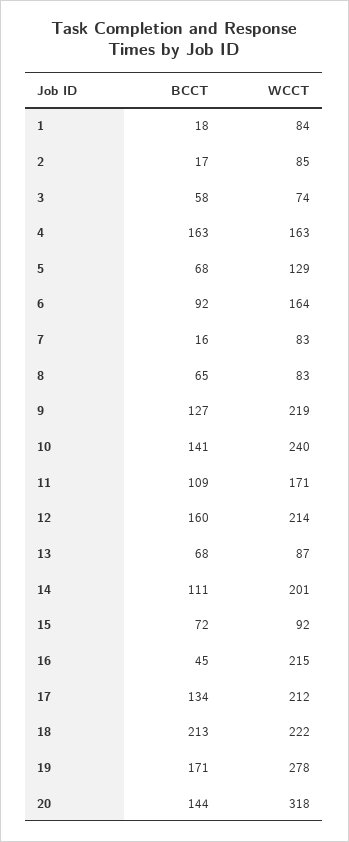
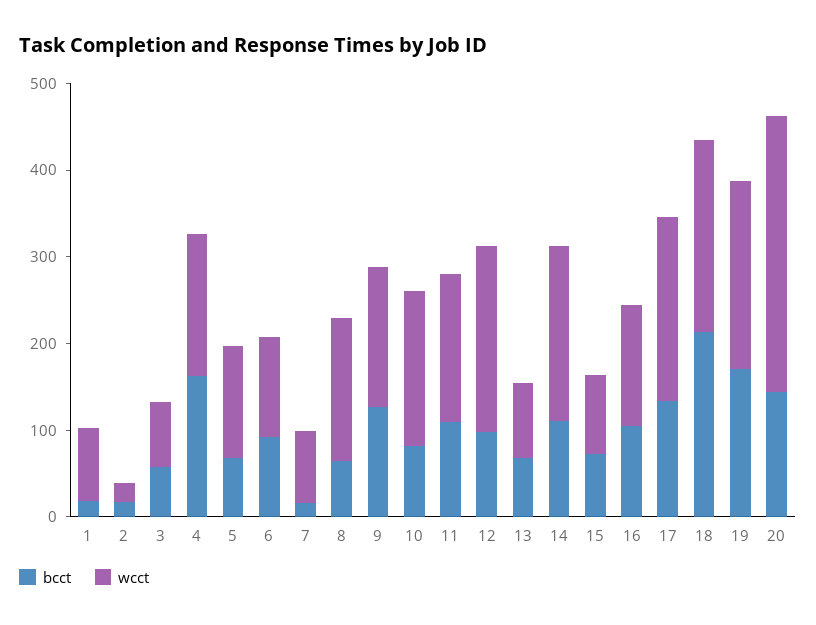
WCCT, 2: 85 -> 20
WCCT, 6: 164 -> 120
WCCT, 8: 83 -> 160
WCCT, 9: 219 -> 160
BCCT, 10: 141 -> 80
WCCT, 10: 240 -> 180
BCCT, 12: 160 -> 100
BCCT, 16: 45 -> 100
WCCT, 16: 215 -> 140
WCCT, 19: 278 -> 220

